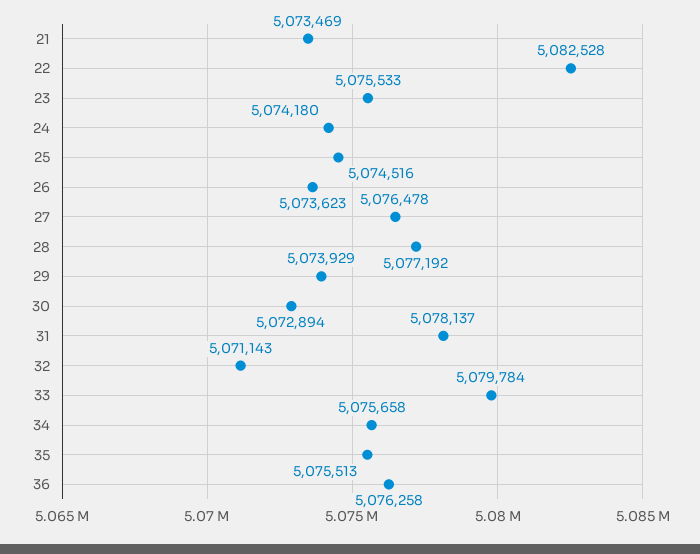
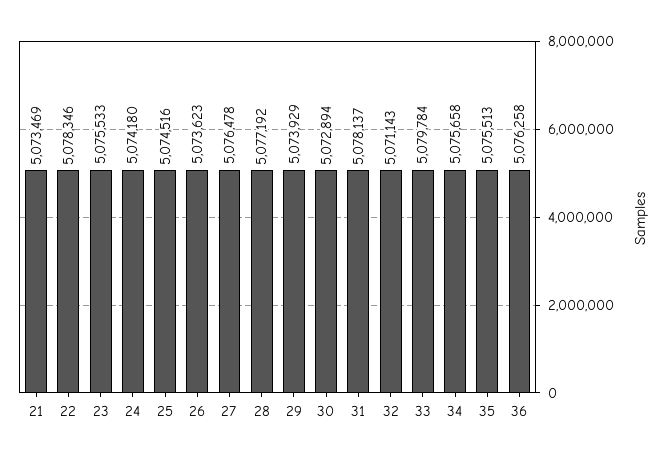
22: 5082528 -> 5078346

